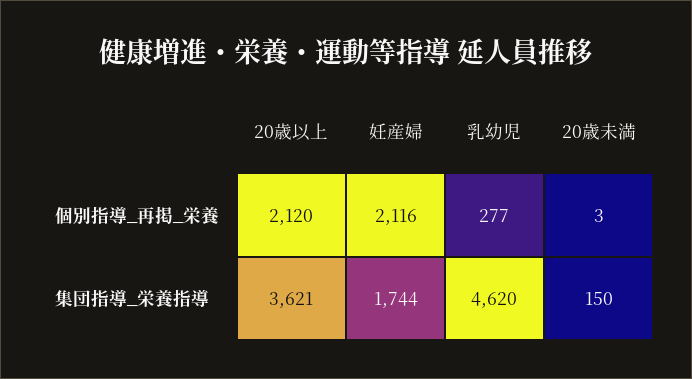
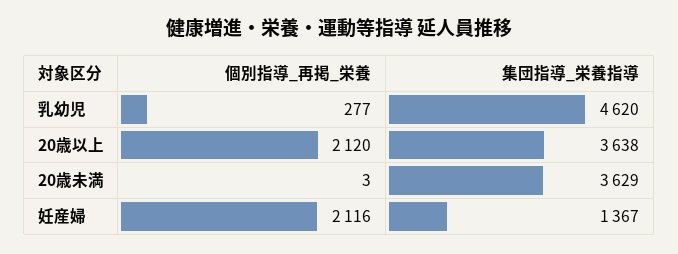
20歳以上, 集団指導_栄養指導: 3621 -> 3638
妊産婦, 集団指導_栄養指導: 1744 -> 1367
20歳未満, 集団指導_栄養指導: 150 -> 3629

